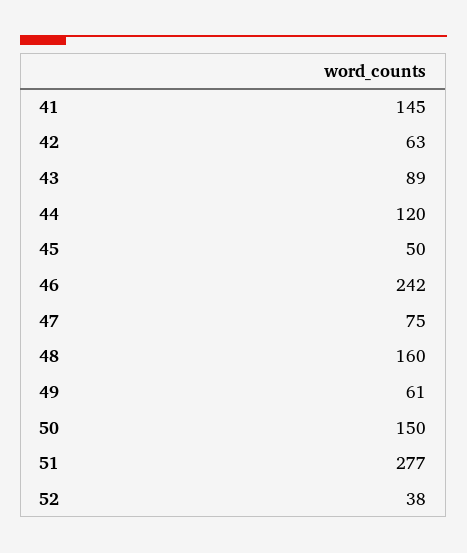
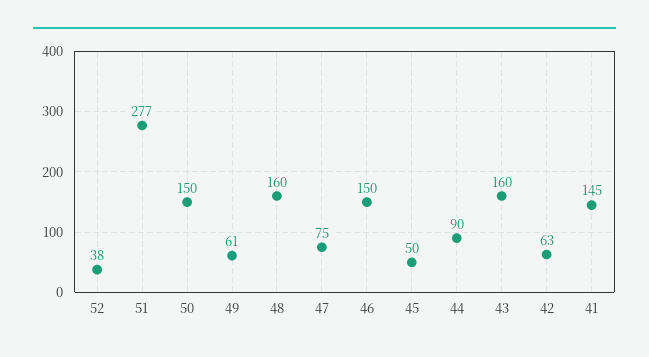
43: 89 -> 160
44: 120 -> 90
46: 242 -> 150

